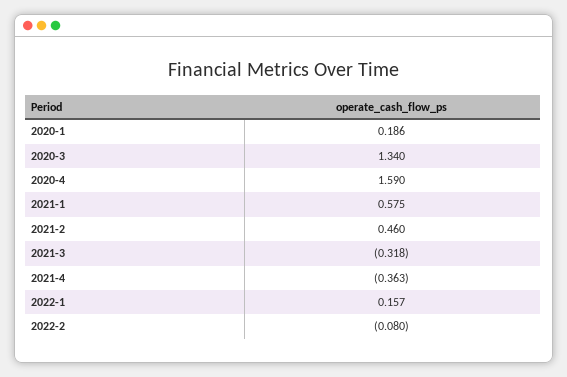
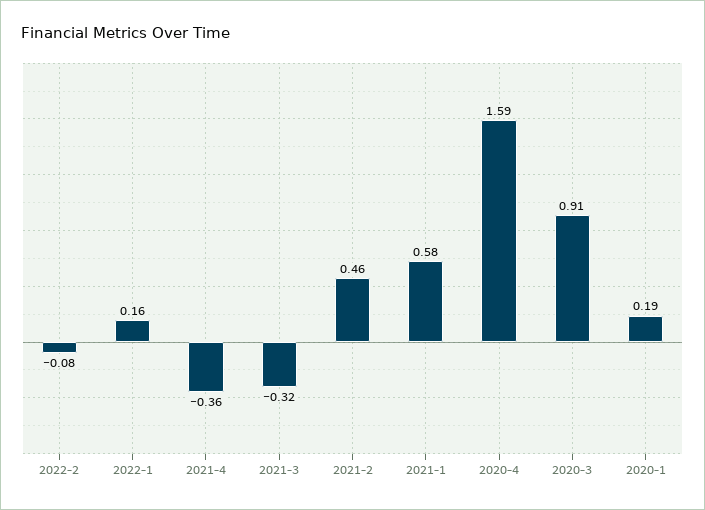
2020-3: 1.34 -> 0.91

